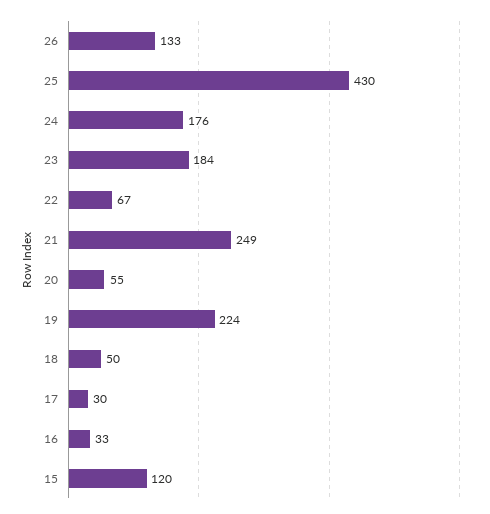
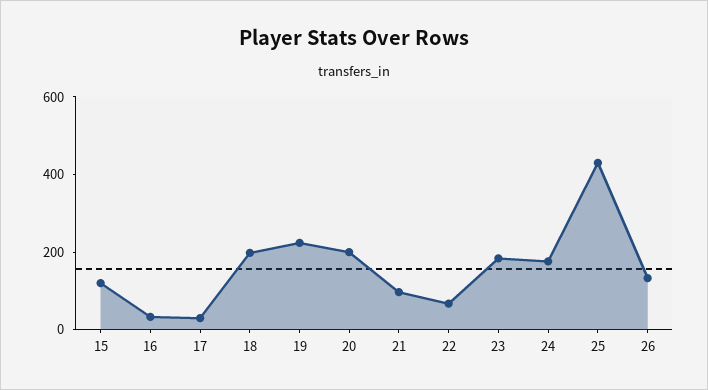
21: 249 -> 100
20: 55 -> 200
18: 50 -> 200

